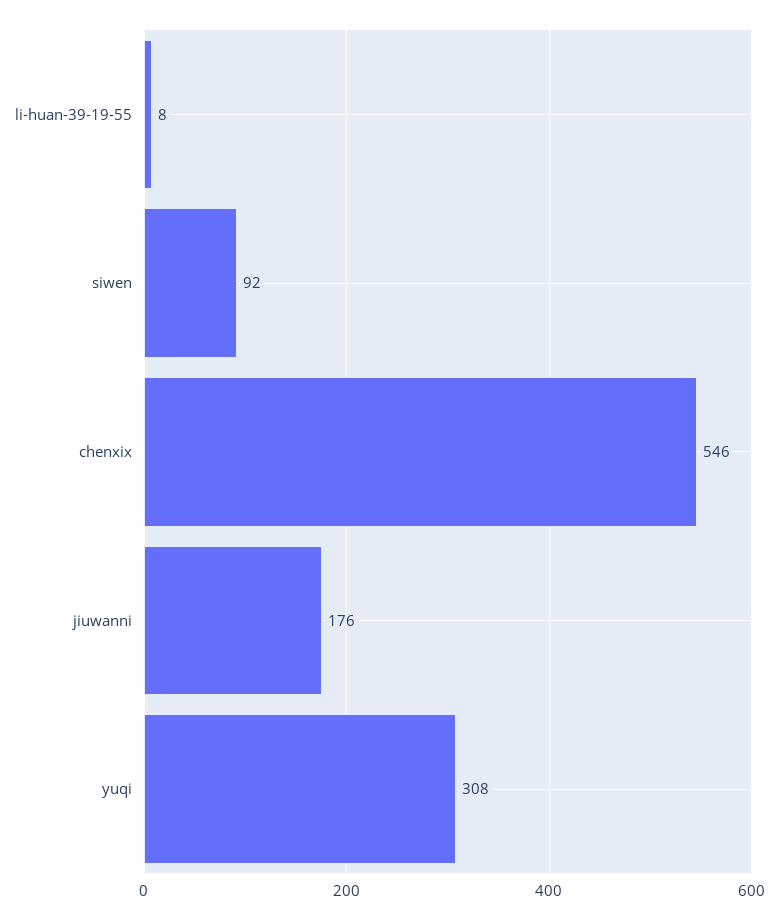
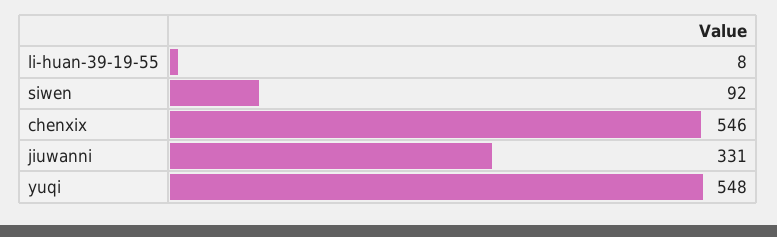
jiuwanni: 176 -> 331
yuqi: 308 -> 548

